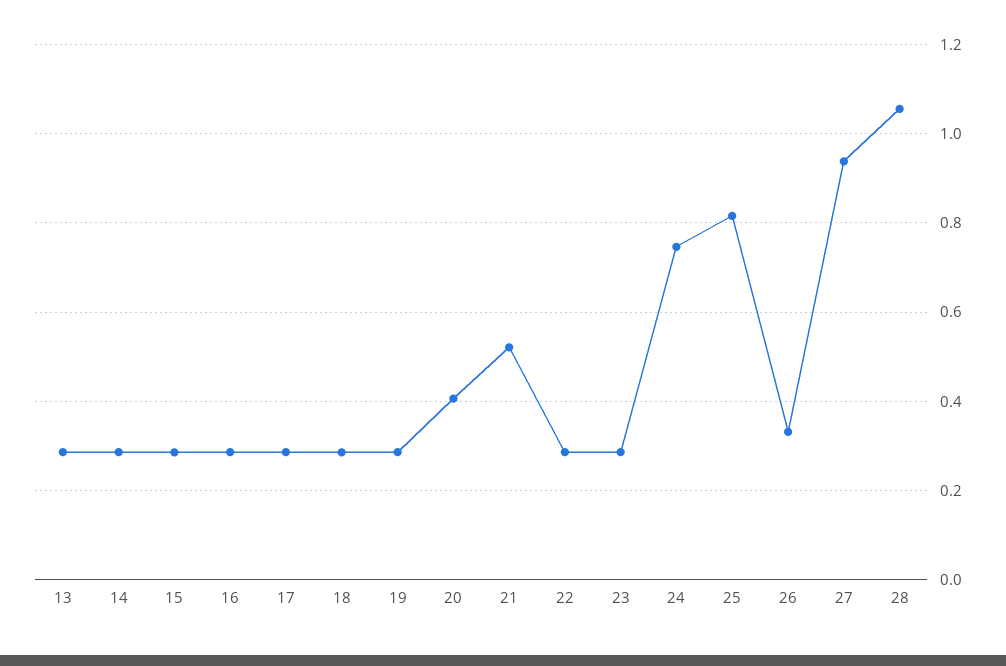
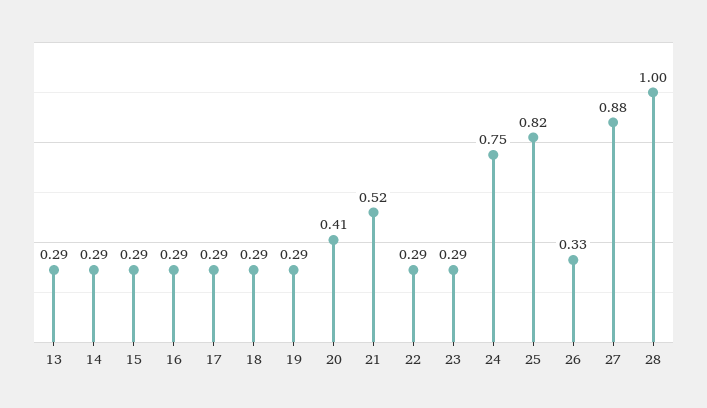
27: 0.94 -> 0.88
28: 1.06 -> 1

